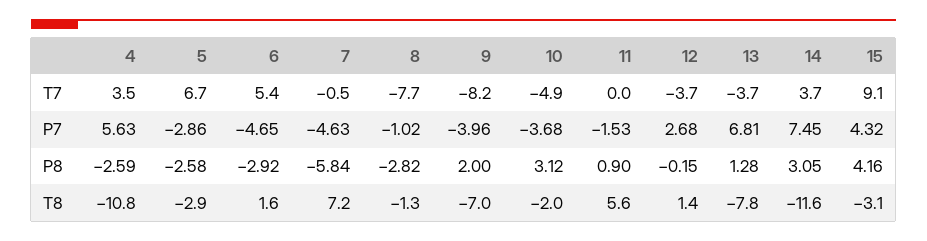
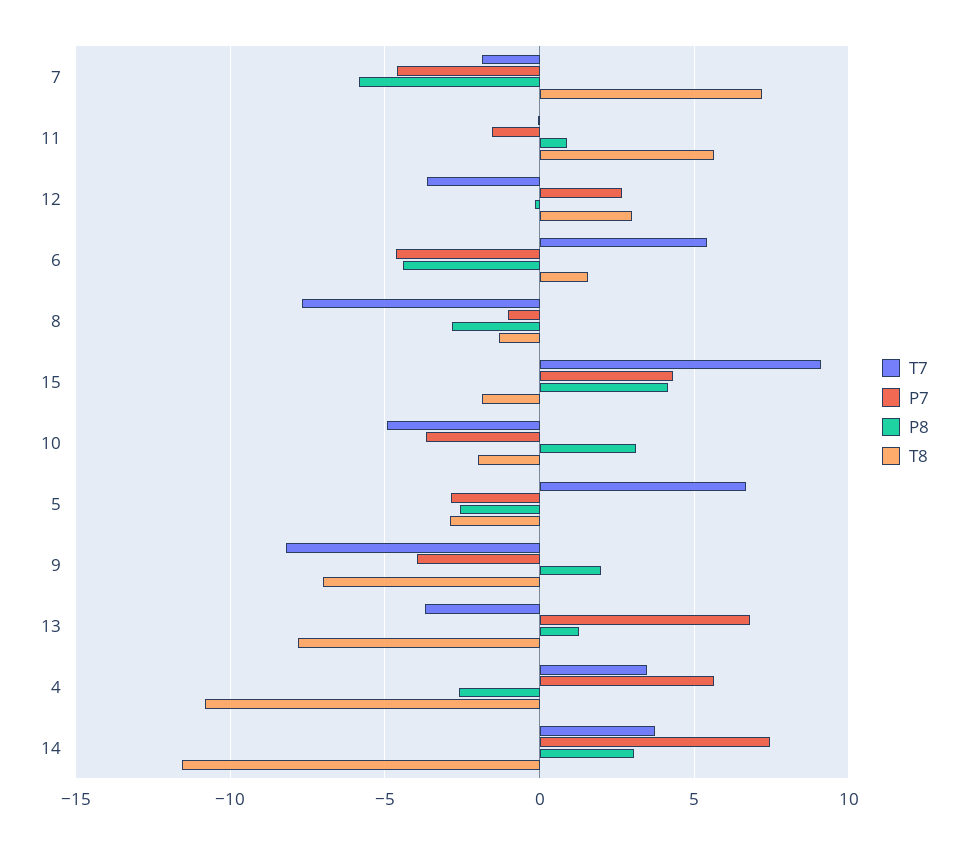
T7, 7: -0.5 -> -2
P8, 6: -2.92 -> -4.5
T8, 12: 1.4 -> 3
T8, 15: -3.1 -> -2

